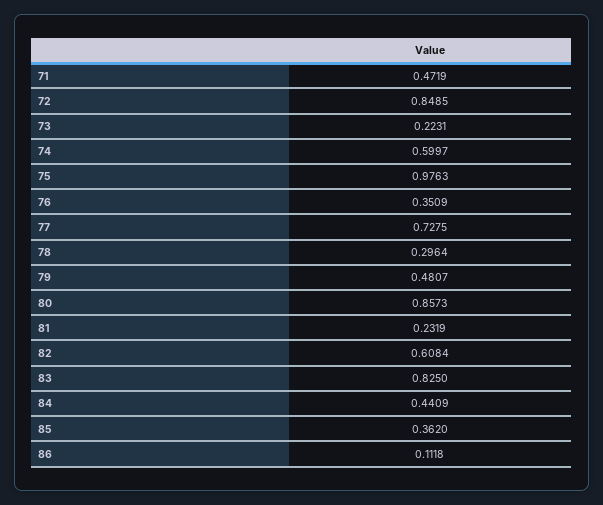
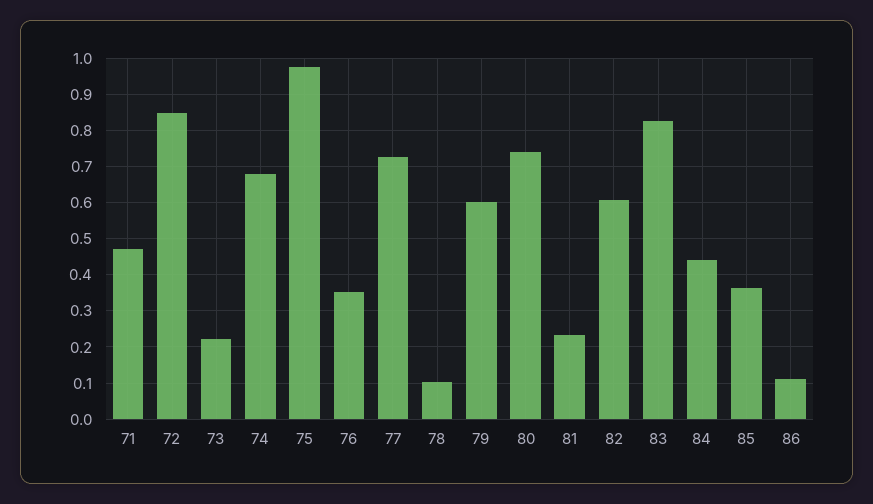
74: 0.5997 -> 0.68
78: 0.2964 -> 0.1
79: 0.4807 -> 0.6
80: 0.8573 -> 0.74

